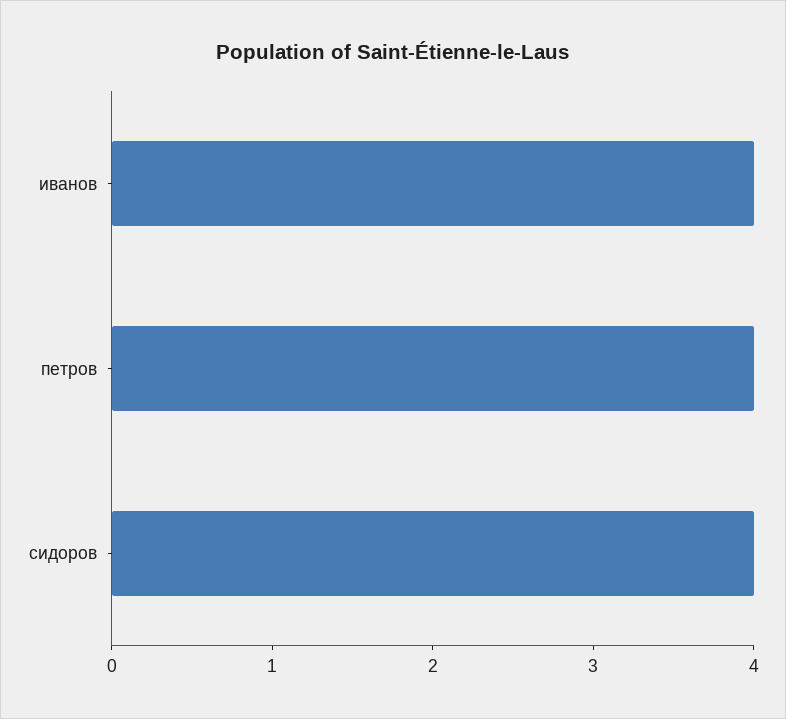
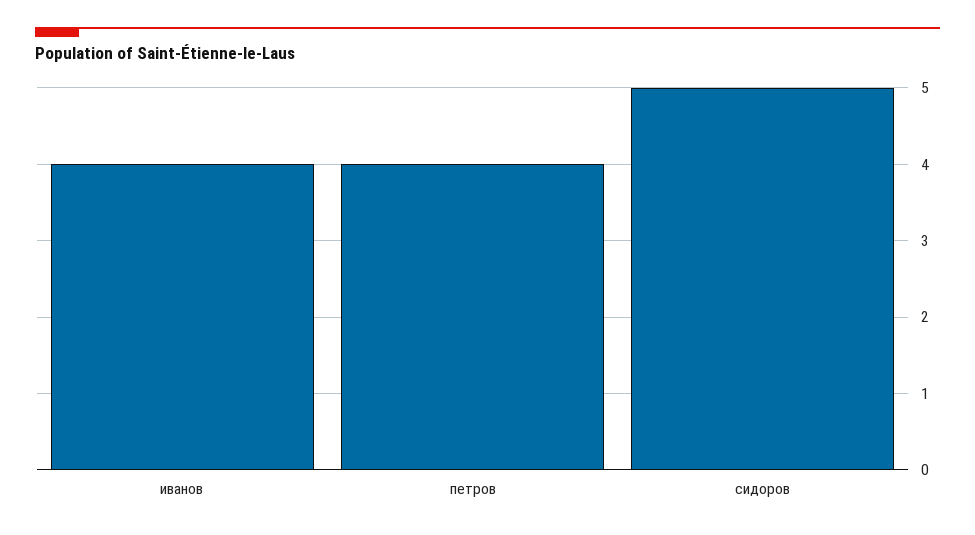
сидоров: 4 -> 5

